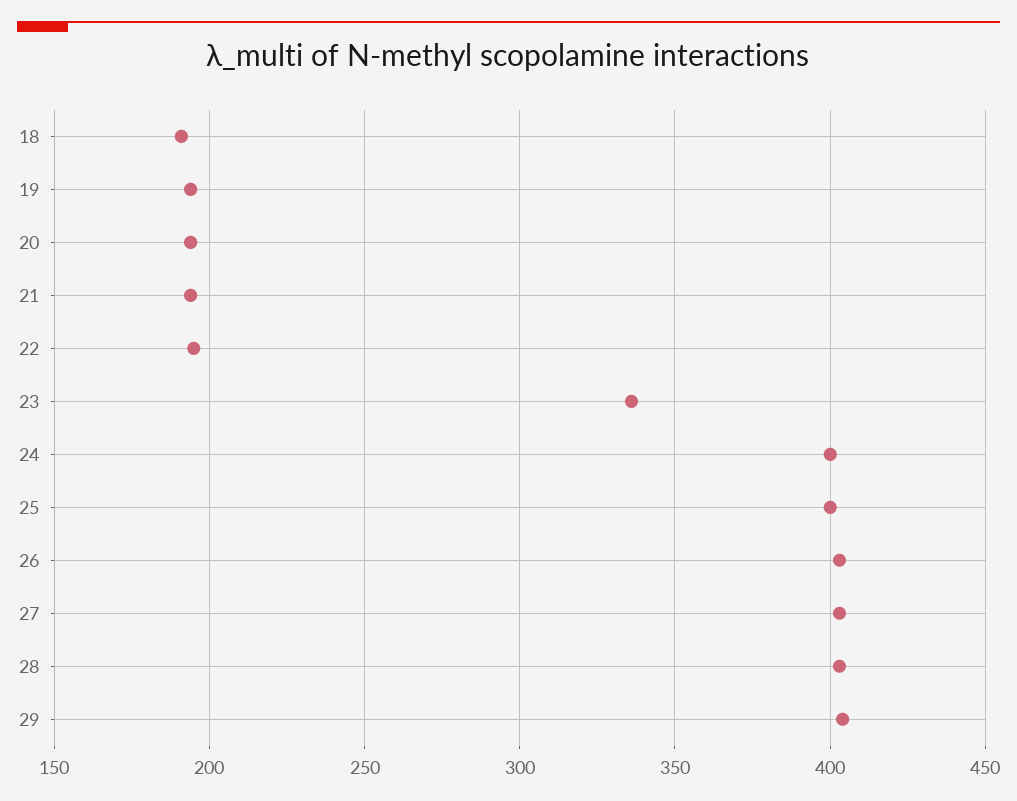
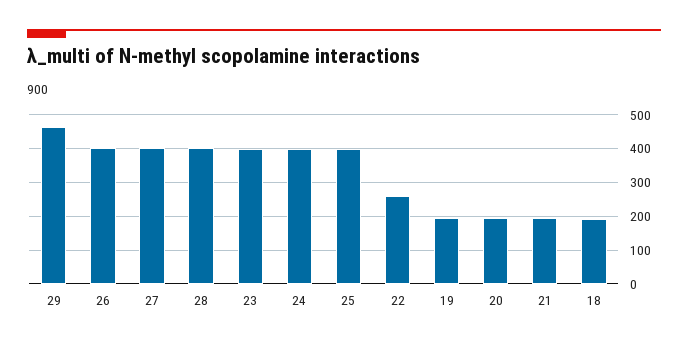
22: 195 -> 260
23: 335 -> 400
29: 405 -> 460

